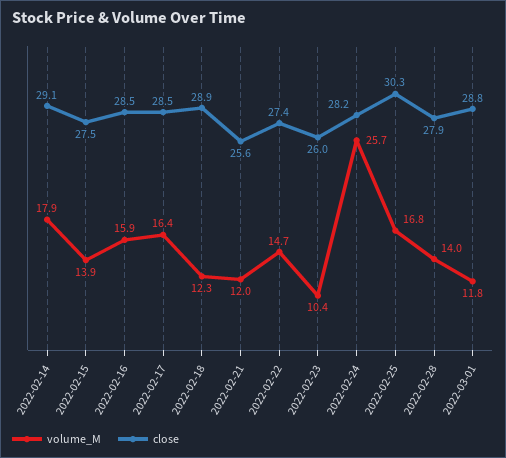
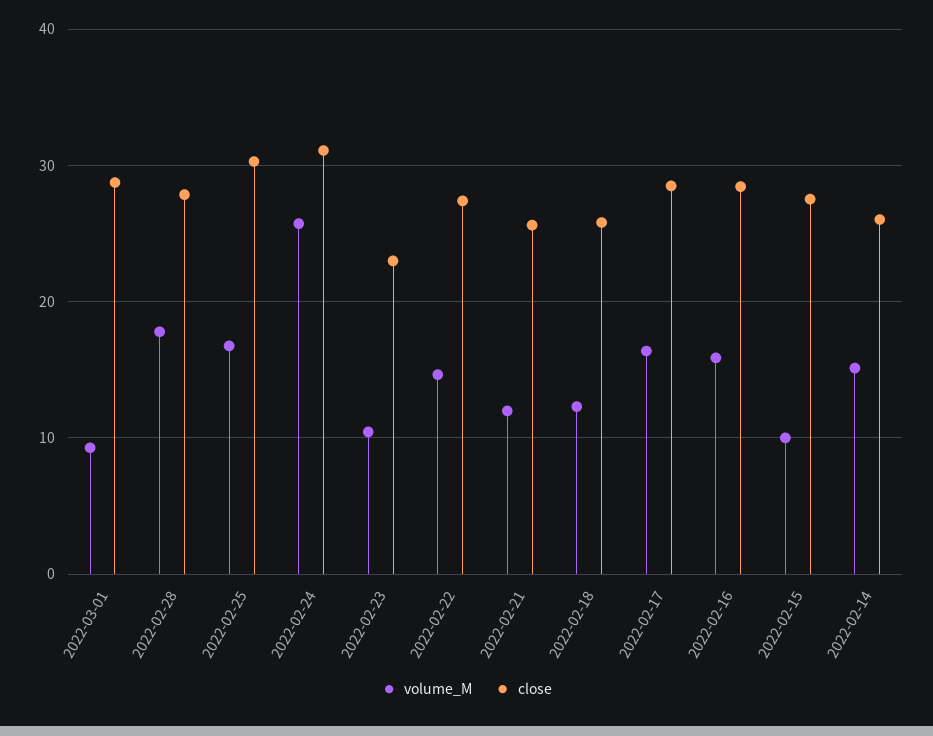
volume_M, 2022-02-14: 17.9 -> 15
close, 2022-02-14: 29.1 -> 26
volume_M, 2022-02-15: 13.9 -> 10
close, 2022-02-18: 28.9 -> 26
close, 2022-02-23: 26 -> 23
close, 2022-02-24: 28.2 -> 31
volume_M, 2022-02-28: 14 -> 18
volume_M, 2022-03-01: 11.8 -> 9

